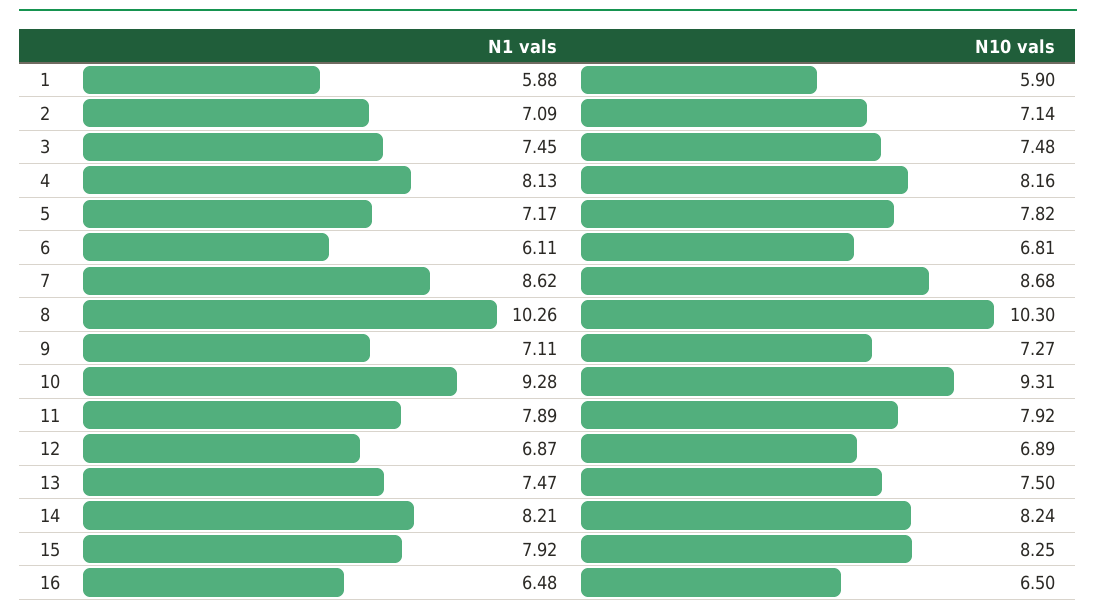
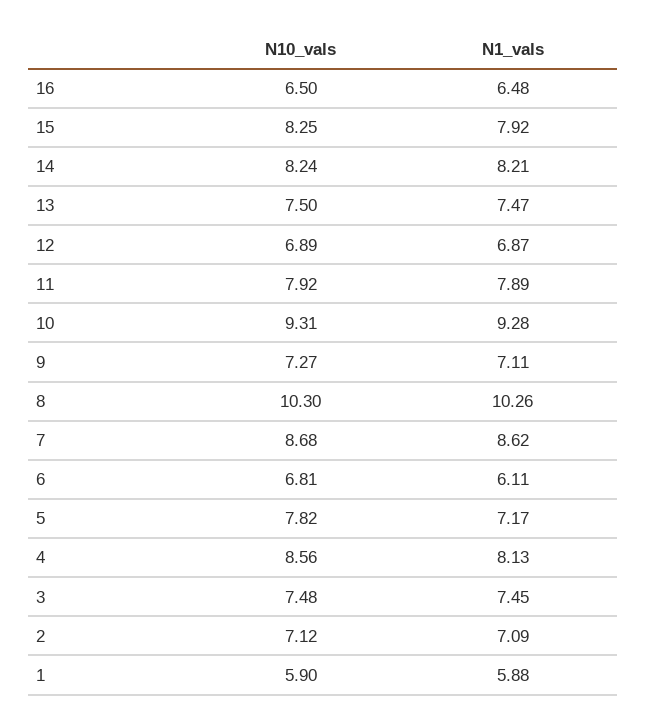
N10 vals, 2: 7.14 -> 7.12
N10 vals, 4: 8.16 -> 8.56

